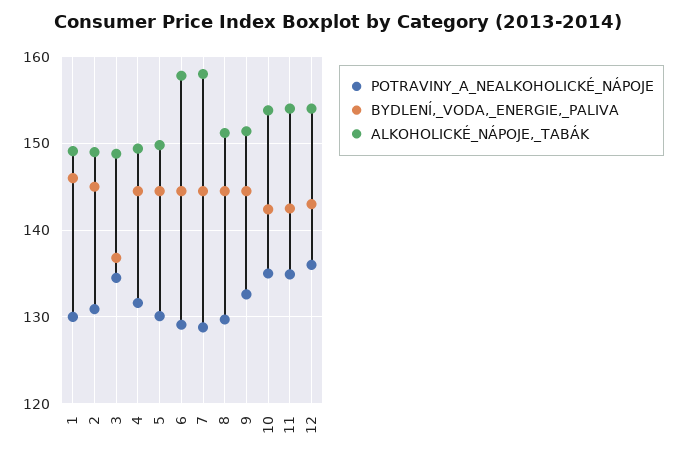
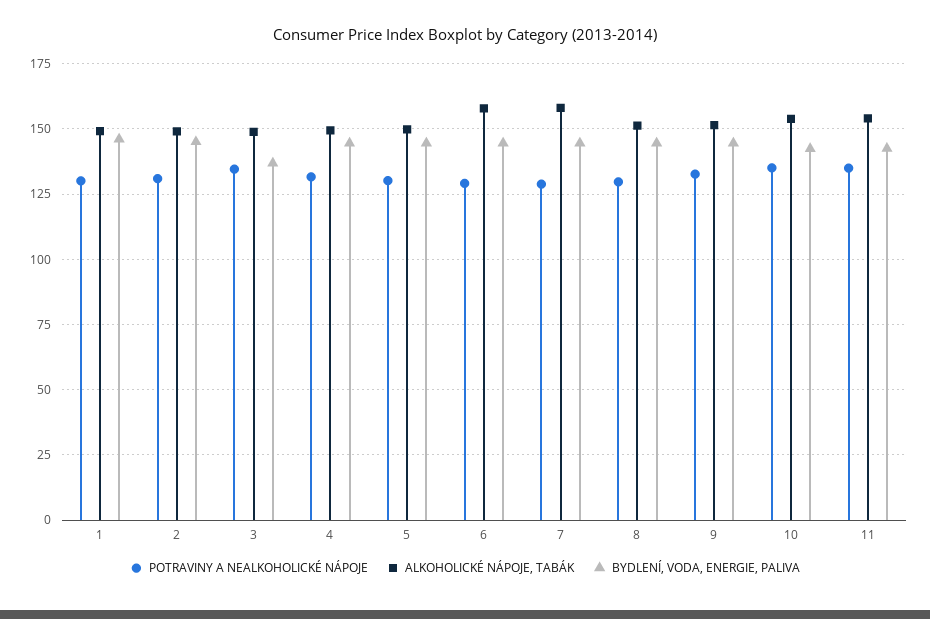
POTRAVINY_A_NEALKOHOLICKÉ_NÁPOJE, 12: 136 -> none
BYDLENÍ,_VODA,_ENERGIE,_PALIVA, 12: 143 -> none
ALKOHOLICKÉ_NÁPOJE,_TABÁK, 12: 154 -> none

